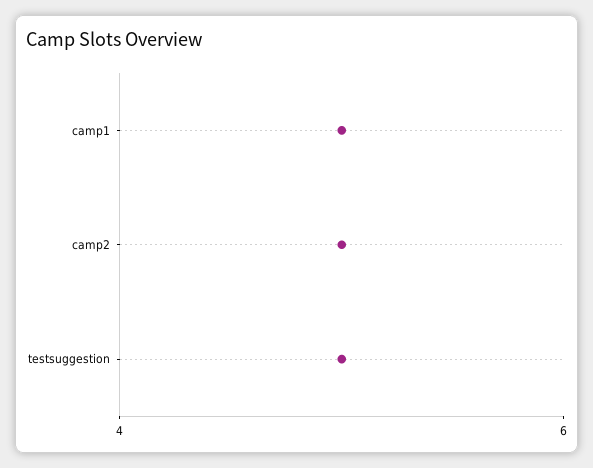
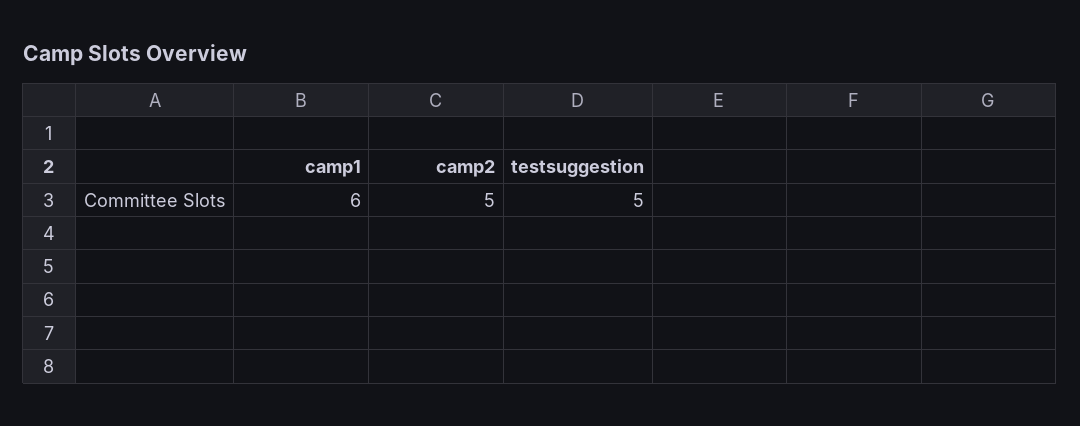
camp1: 5 -> 6

